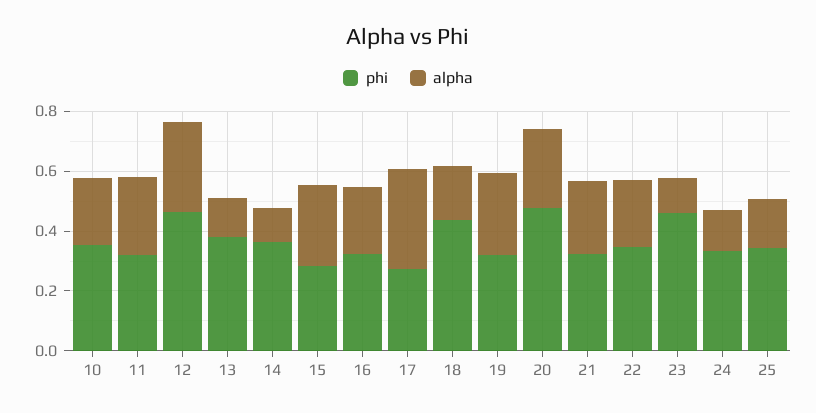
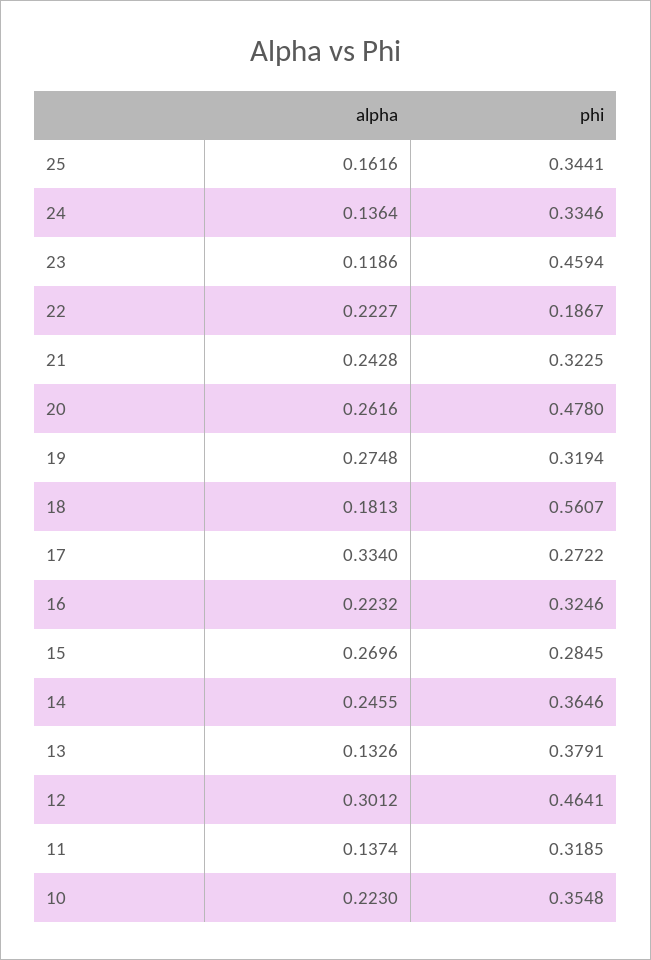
alpha, 11: 0.25 -> 0.1374
alpha, 14: 0.1 -> 0.2455
phi, 18: 0.45 -> 0.5607
phi, 22: 0.35 -> 0.1867

